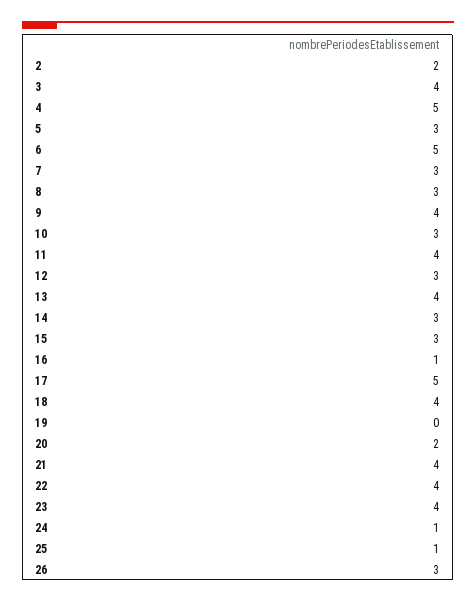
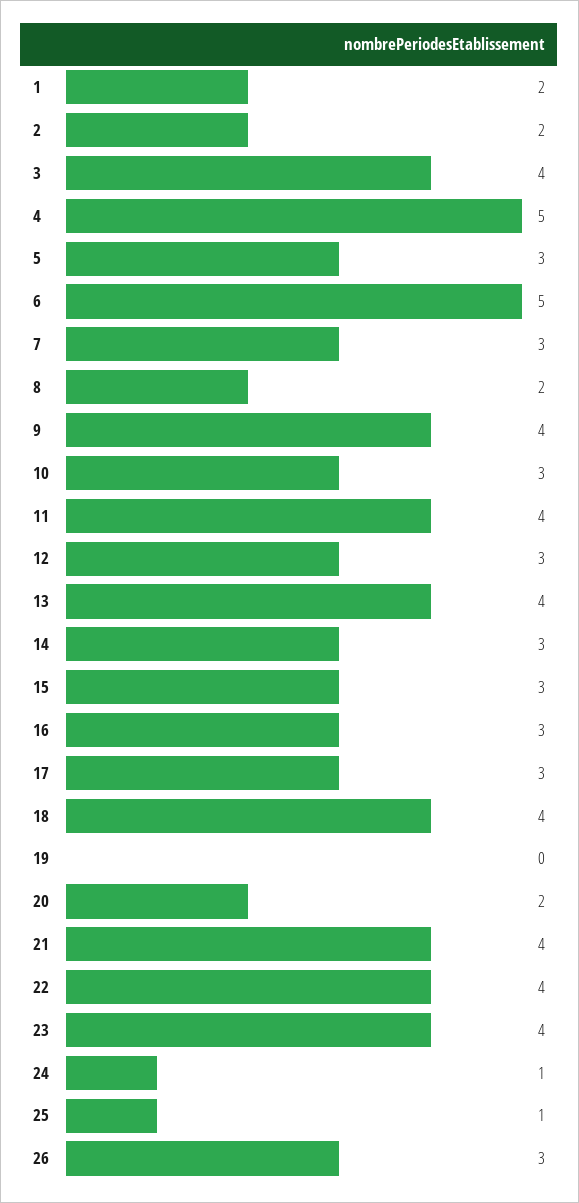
8: 3 -> 2
16: 1 -> 3
17: 5 -> 3
1: none -> 2

